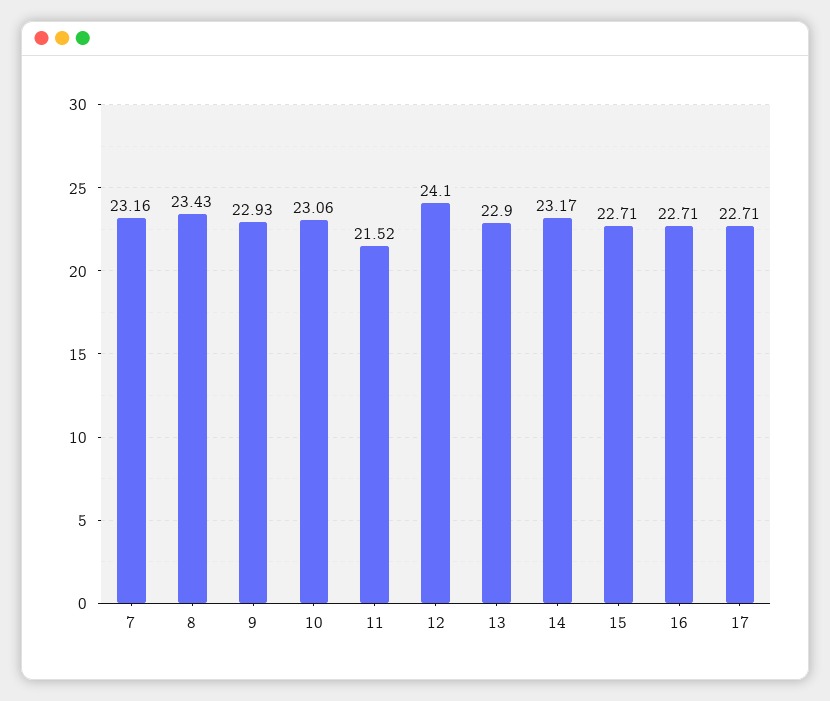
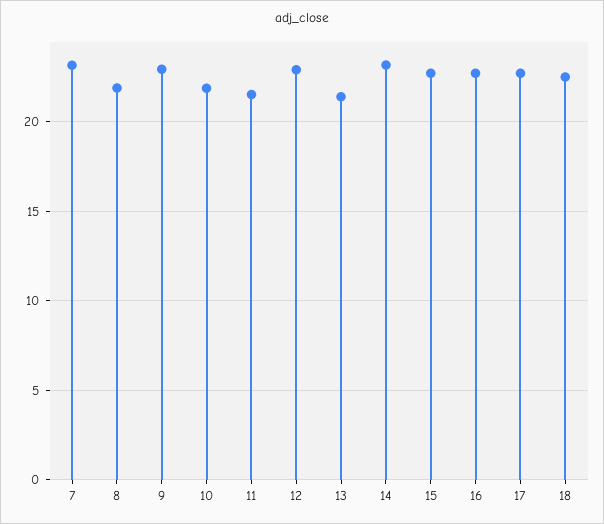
8: 23.43 -> 22
10: 23.06 -> 22
12: 24.1 -> 23
13: 22.9 -> 21.5
18: none -> 22.5

